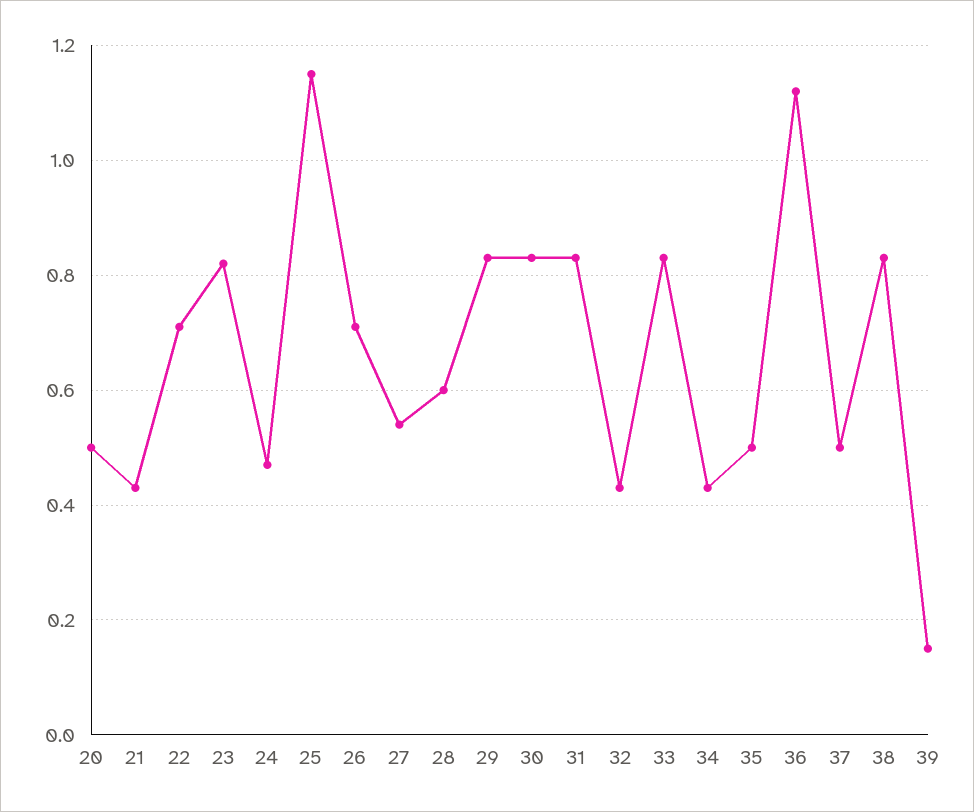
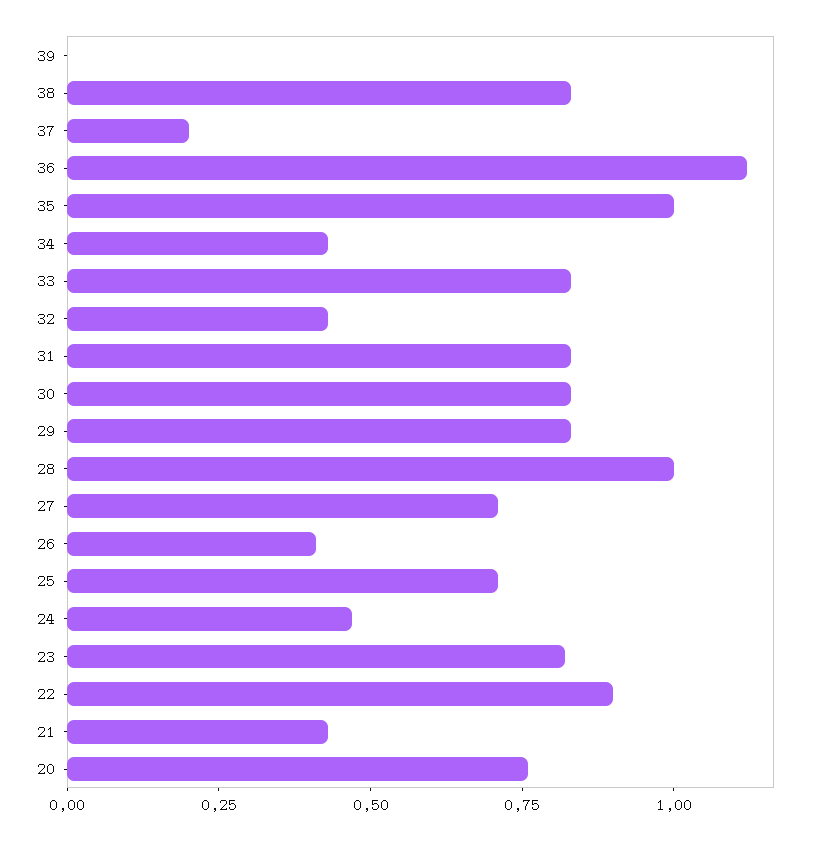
20: 0.5 -> 0.75
22: 0.7 -> 0.9
25: 1.15 -> 0.7
26: 0.7 -> 0.4
27: 0.55 -> 0.7
28: 0.6 -> 1
35: 0.5 -> 1
37: 0.5 -> 0.2
39: 0.15 -> 0

